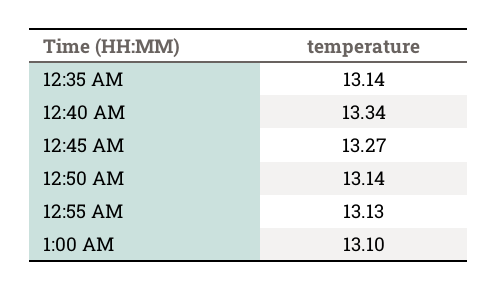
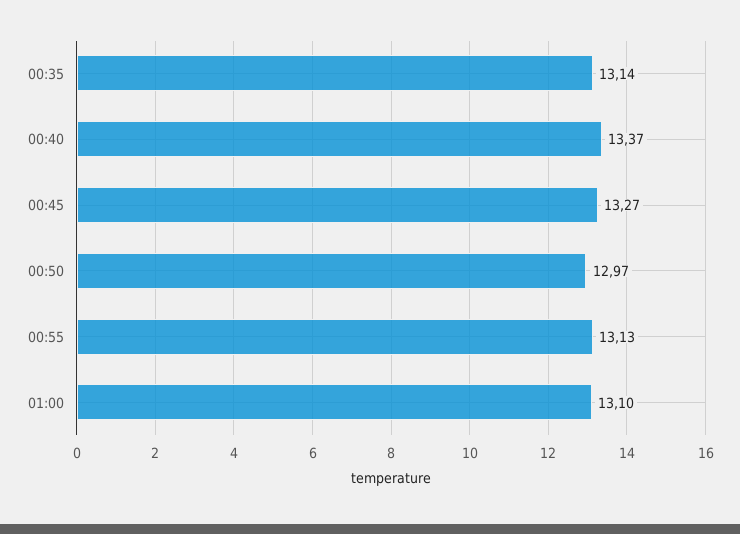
12:40 AM: 13.34 -> 13.37
12:50 AM: 13.14 -> 12.97

